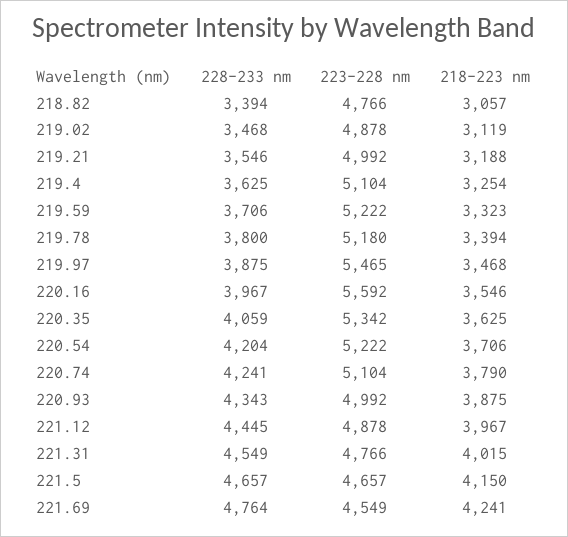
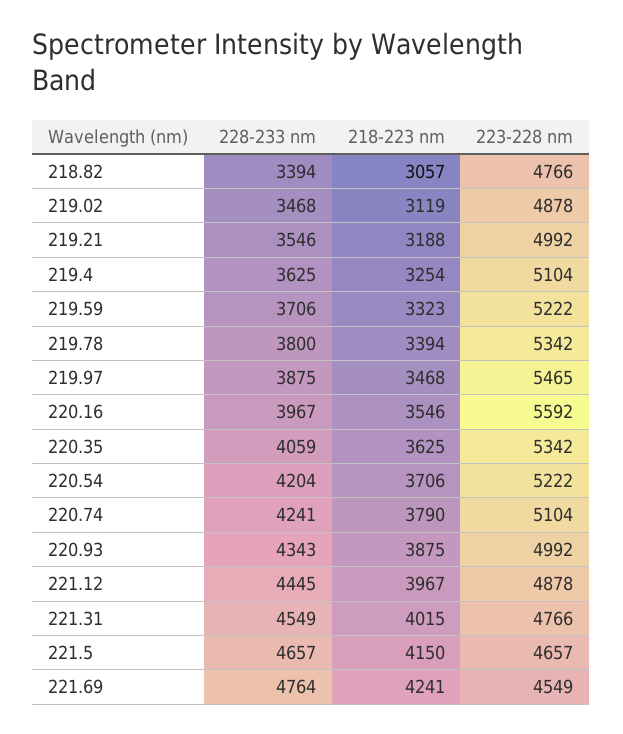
223-228 nm, 219.78: 5180 -> 5342

